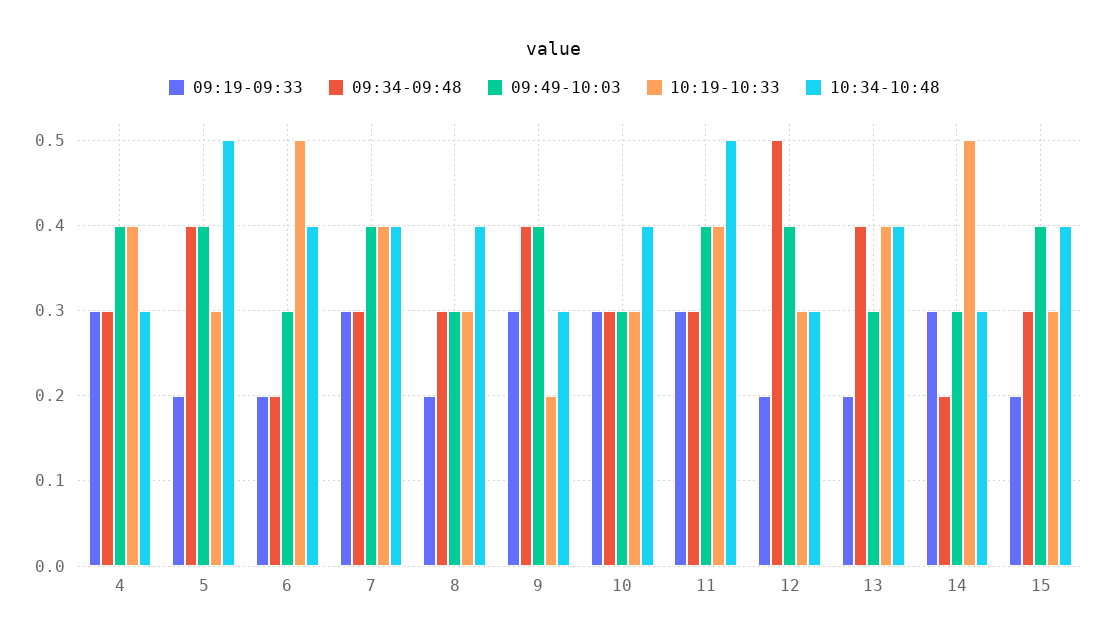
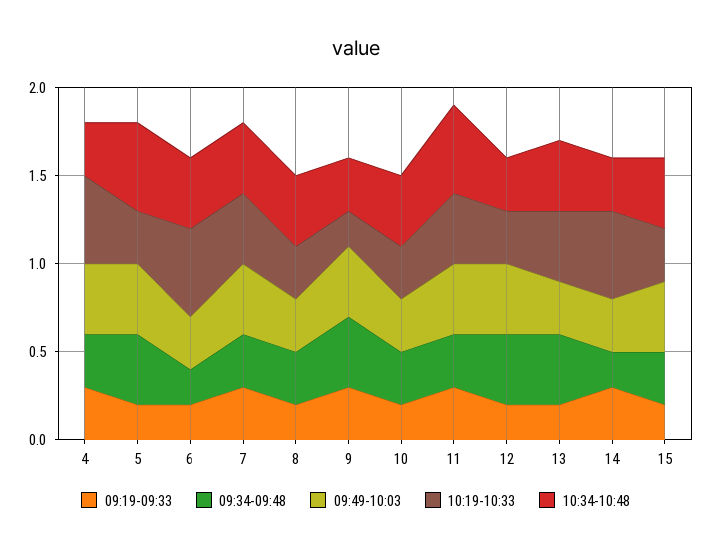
10:19-10:33, 4: 0.4 -> 0.5
09:19-09:33, 10: 0.3 -> 0.2
09:34-09:48, 12: 0.5 -> 0.4

